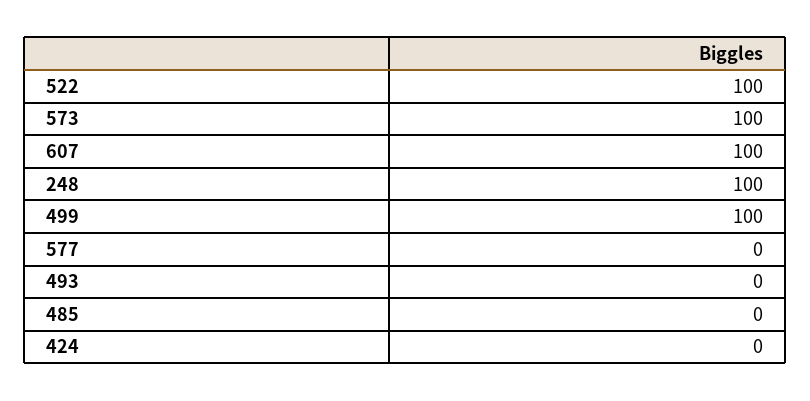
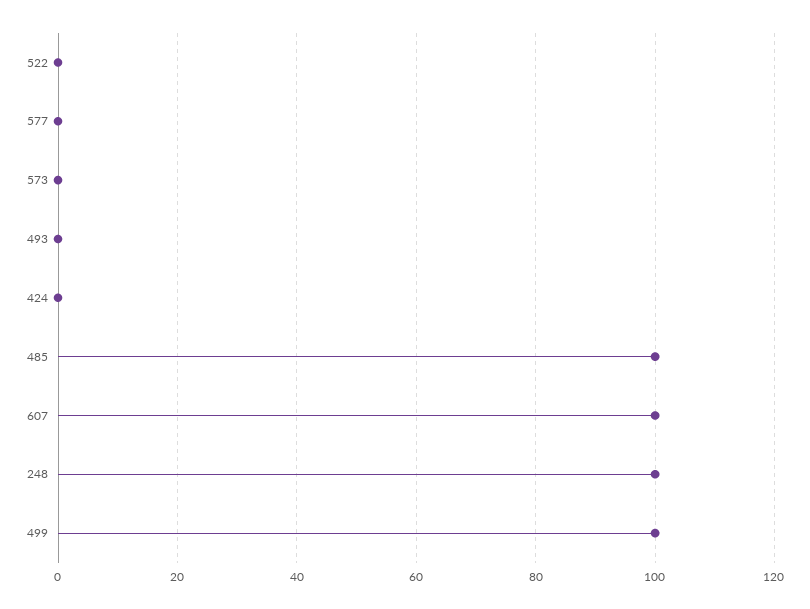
522: 100 -> 0
573: 100 -> 0
485: 0 -> 100

